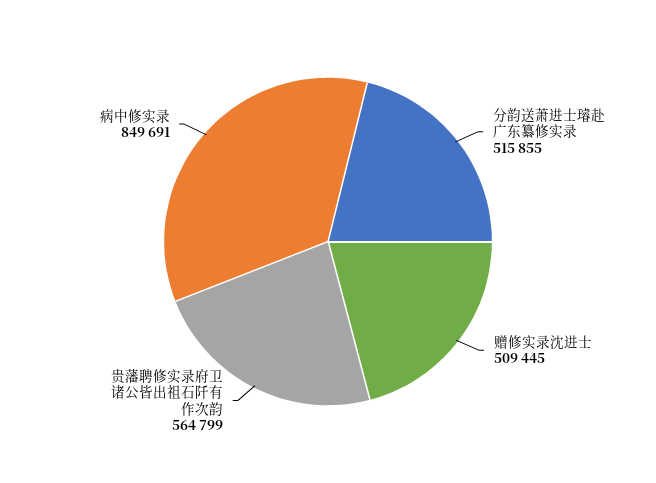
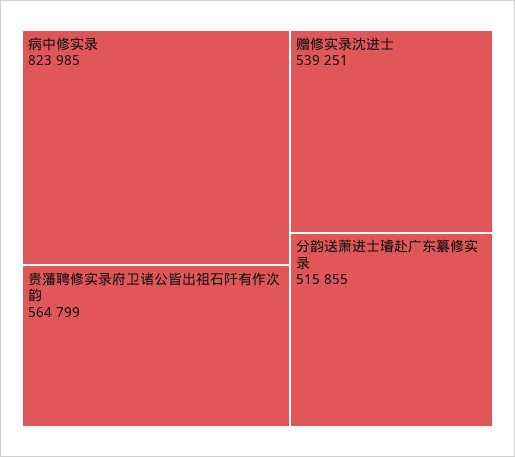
赠修实录沈进士: 509445 -> 539251
病中修实录: 849691 -> 823985

